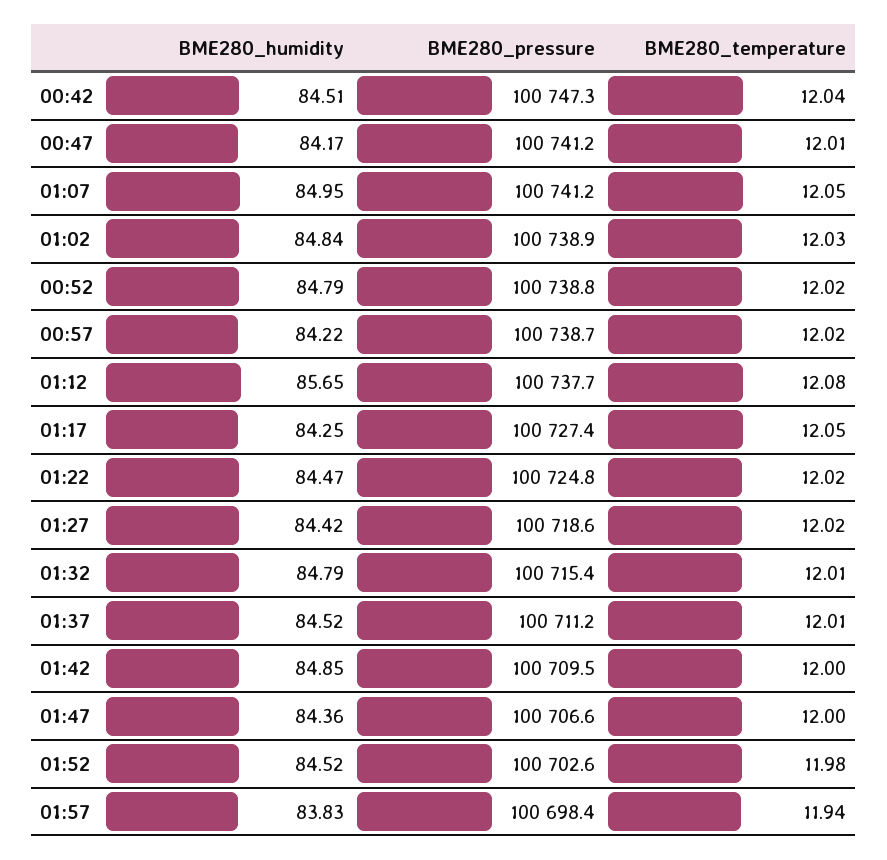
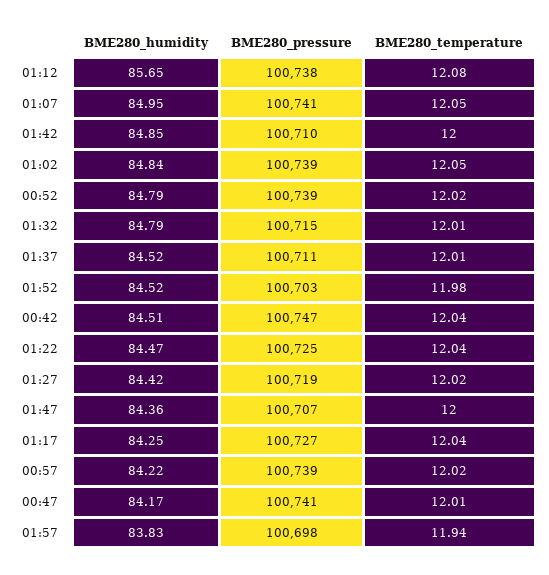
BME280_temperature, 01:02: 12.03 -> 12.05
BME280_temperature, 01:17: 12.05 -> 12.04
BME280_temperature, 01:22: 12.02 -> 12.04

